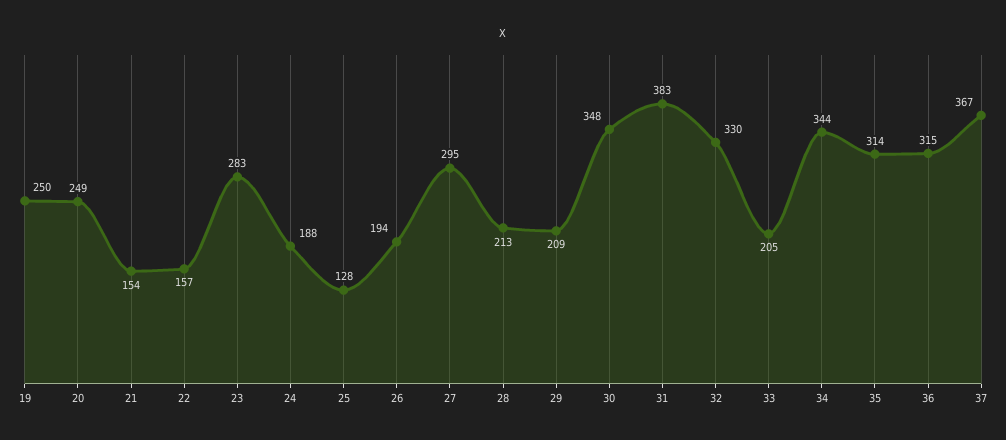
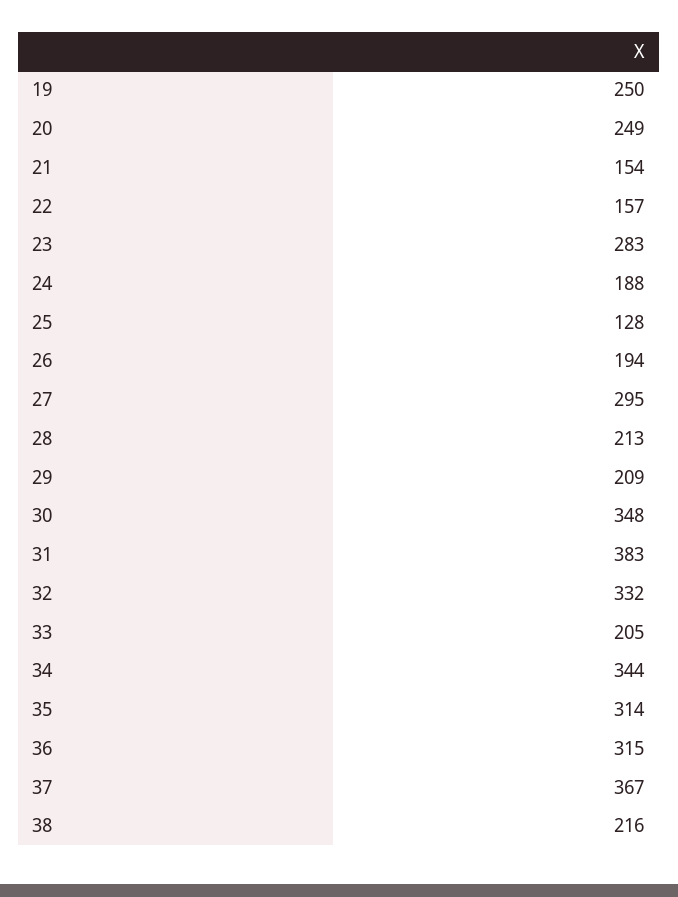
32: 330 -> 332
38: none -> 216

